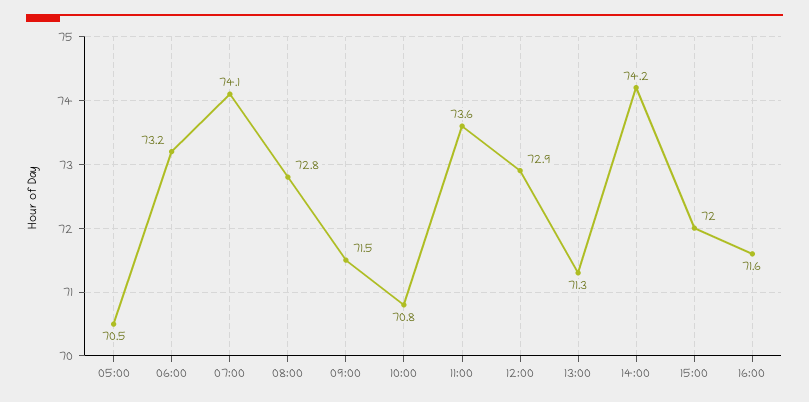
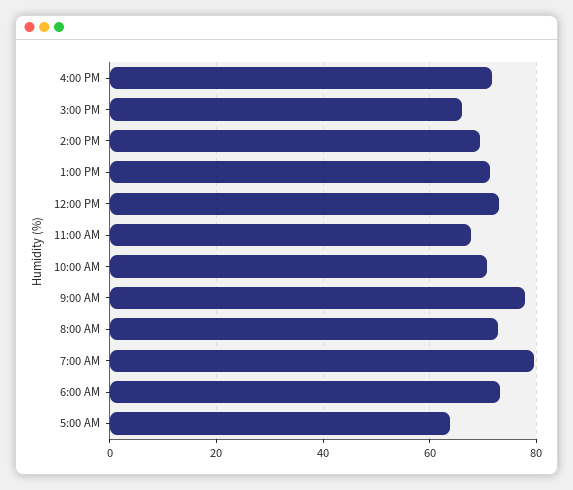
05:00: 70.5 -> 64
07:00: 74.1 -> 80
09:00: 71.5 -> 78
11:00: 73.6 -> 68
14:00: 74.2 -> 70
15:00: 72 -> 66

